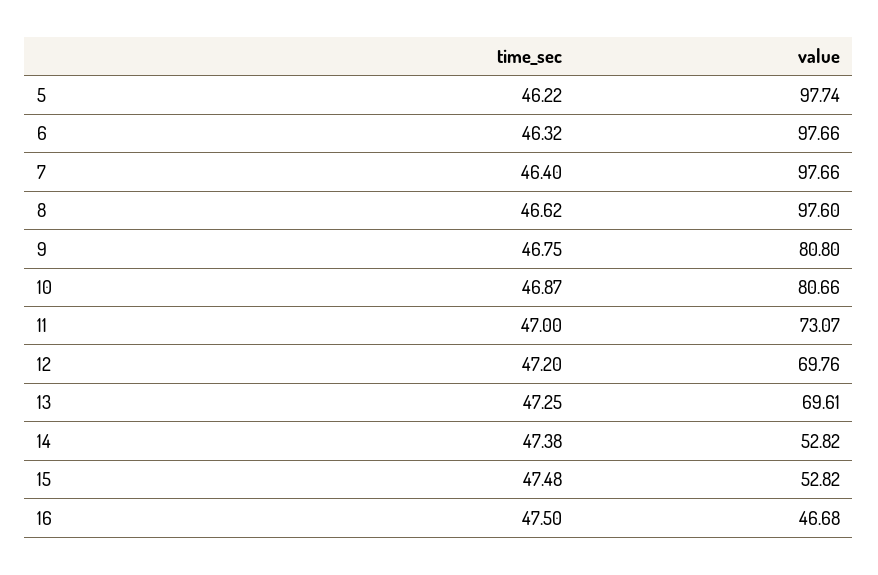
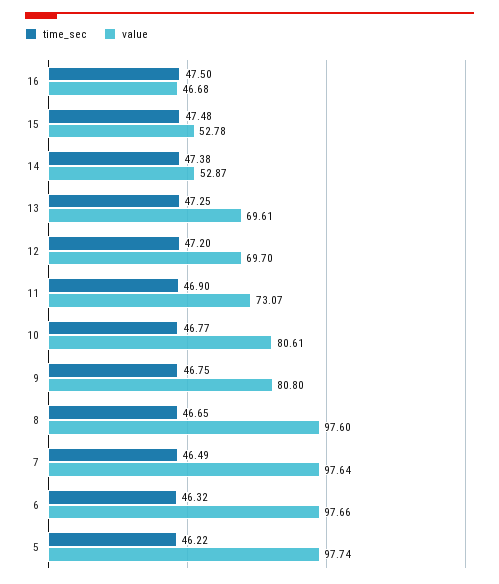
time_sec, 7: 46.4 -> 46.49
value, 7: 97.66 -> 97.64
time_sec, 8: 46.62 -> 46.65
time_sec, 10: 46.87 -> 46.77
value, 10: 80.66 -> 80.61
time_sec, 11: 47 -> 46.9
value, 12: 69.76 -> 69.7
value, 14: 52.82 -> 52.87
value, 15: 52.82 -> 52.78

